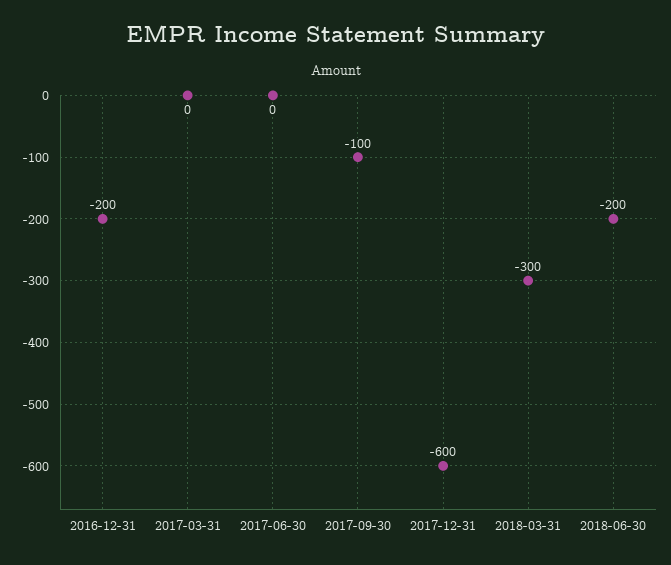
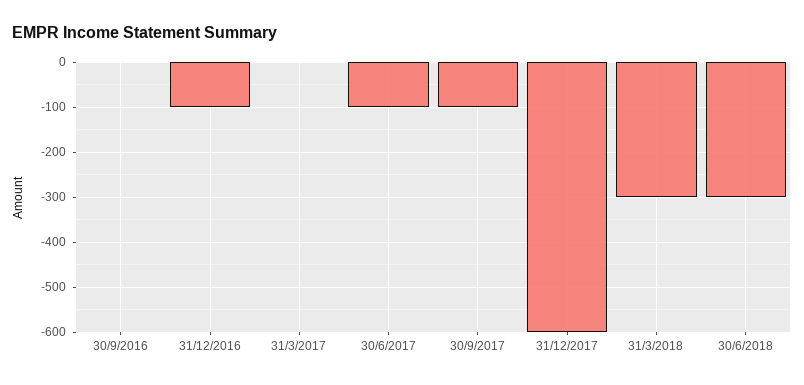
2016-12-31: -200 -> -100
2017-06-30: 0 -> -100
2018-06-30: -200 -> -300
30/9/2016: none -> 0

